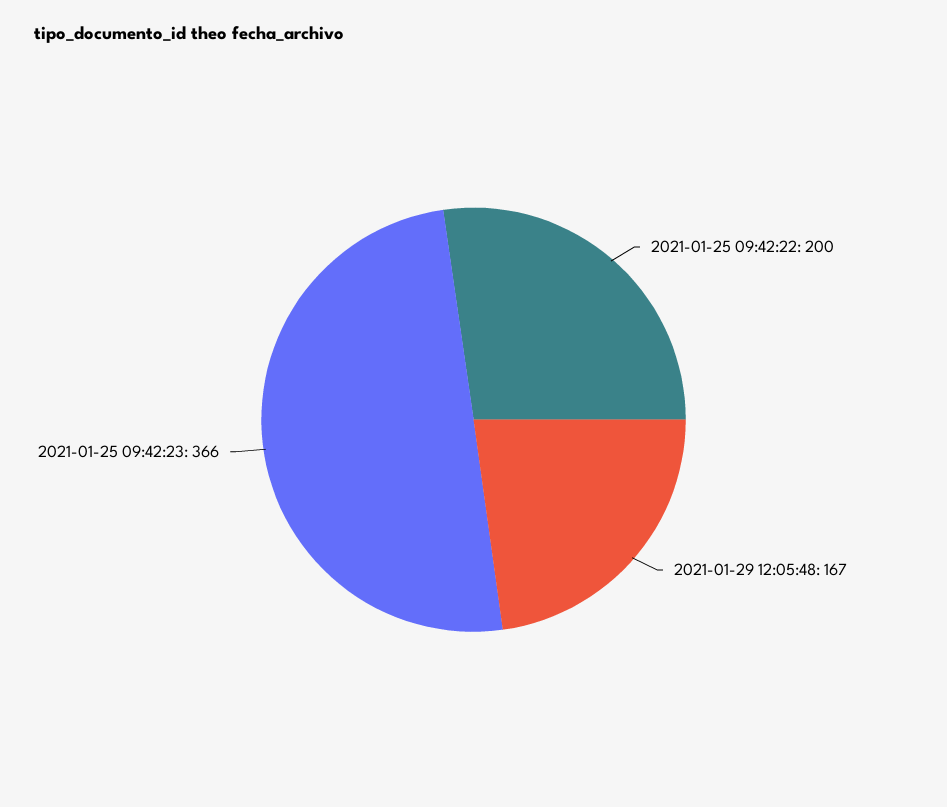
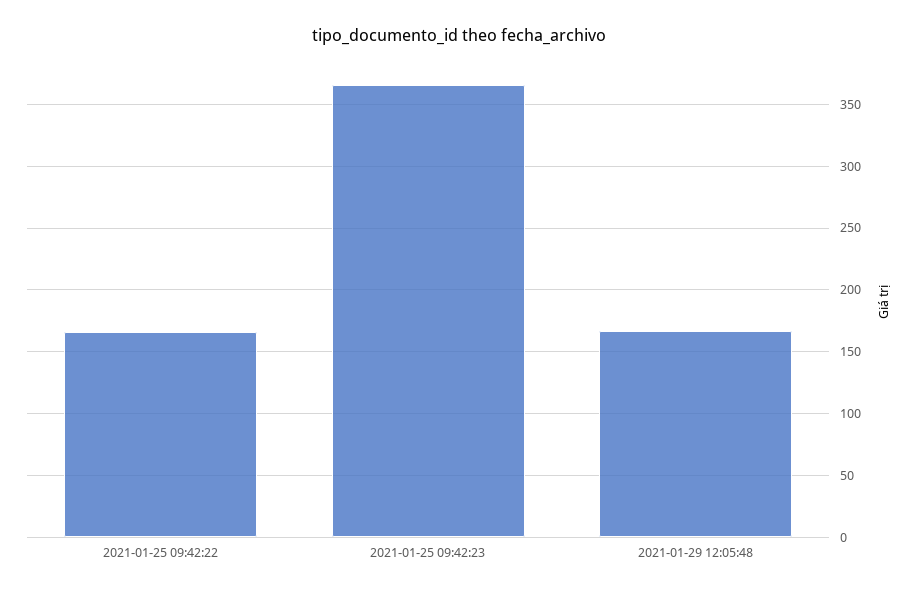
2021-01-25 09:42:22: 200 -> 165

